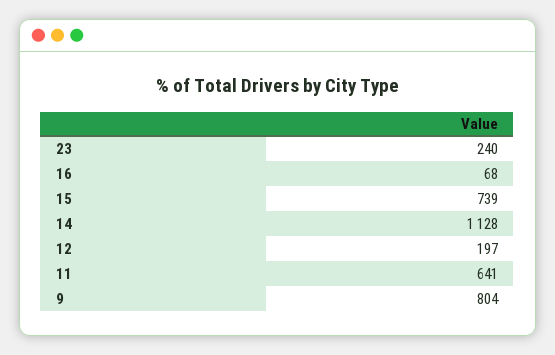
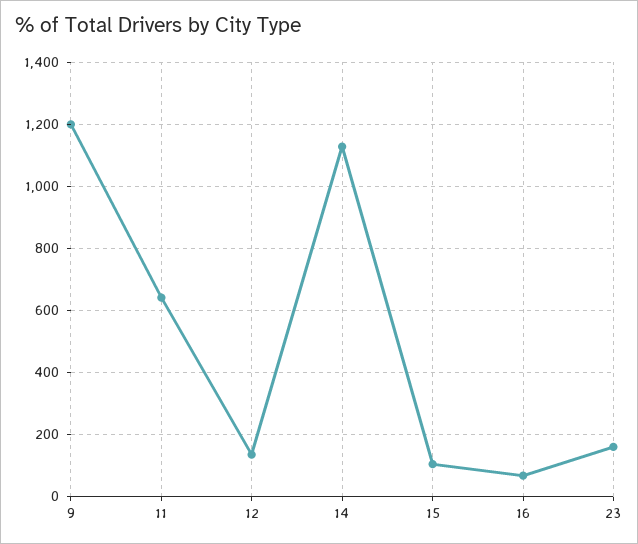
23: 240 -> 160
15: 739 -> 100
12: 197 -> 140
9: 804 -> 1200

